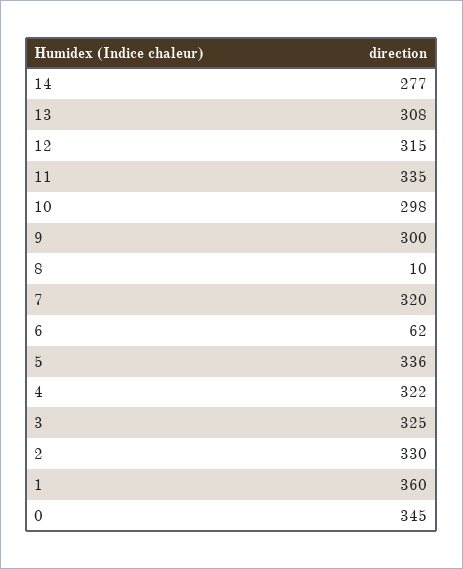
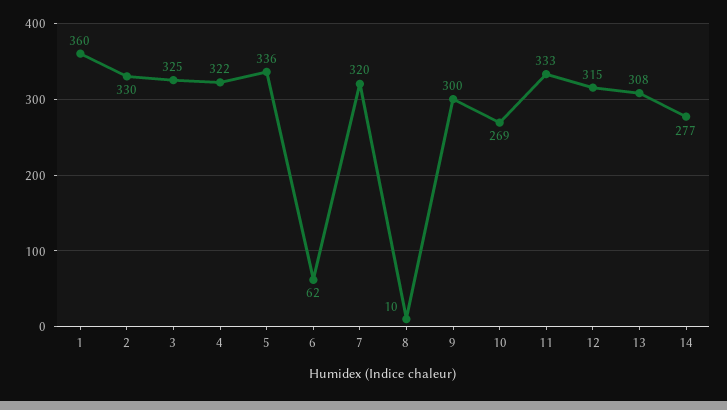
11: 335 -> 333
10: 298 -> 269
0: 345 -> none

